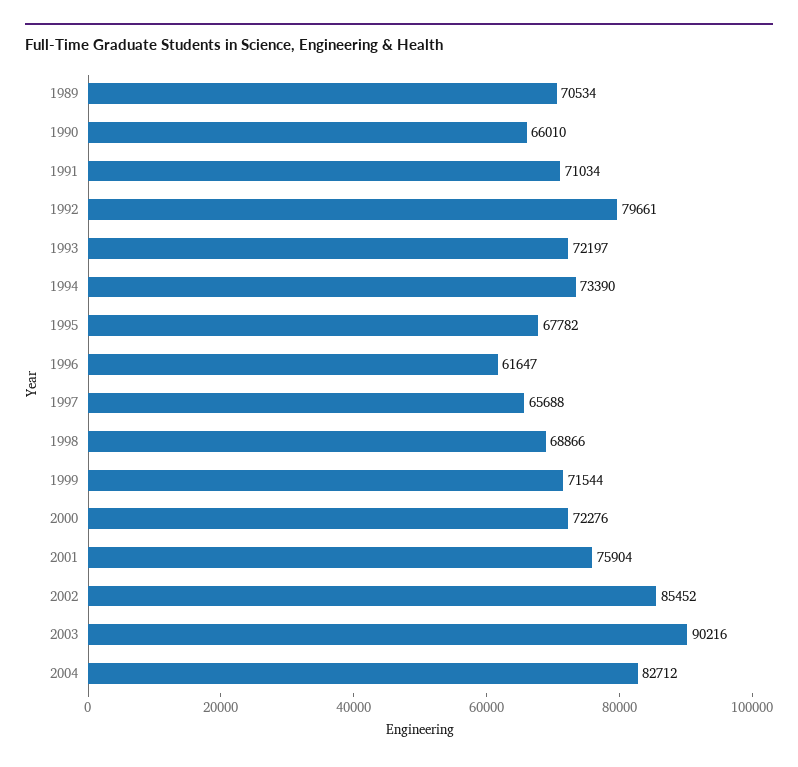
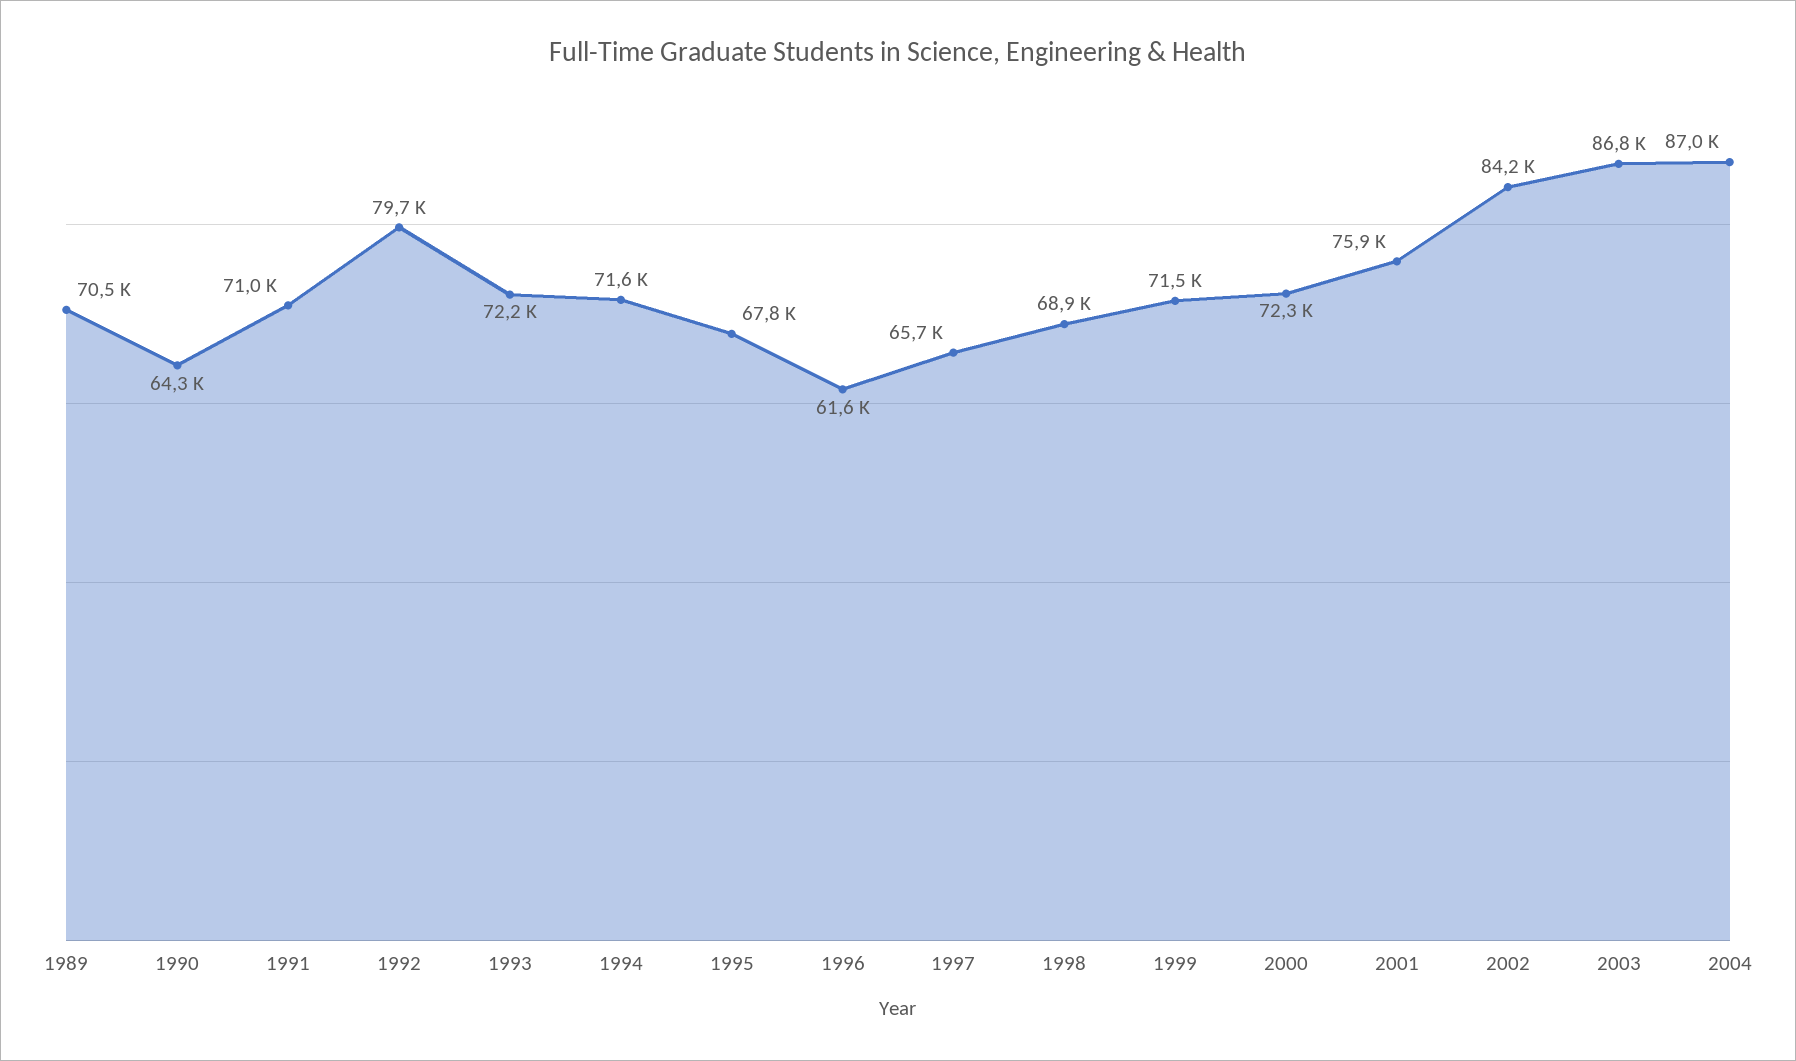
1990: 66010 -> 64300
1994: 73390 -> 71600
2002: 85452 -> 84200
2003: 90216 -> 86800
2004: 82712 -> 87000

